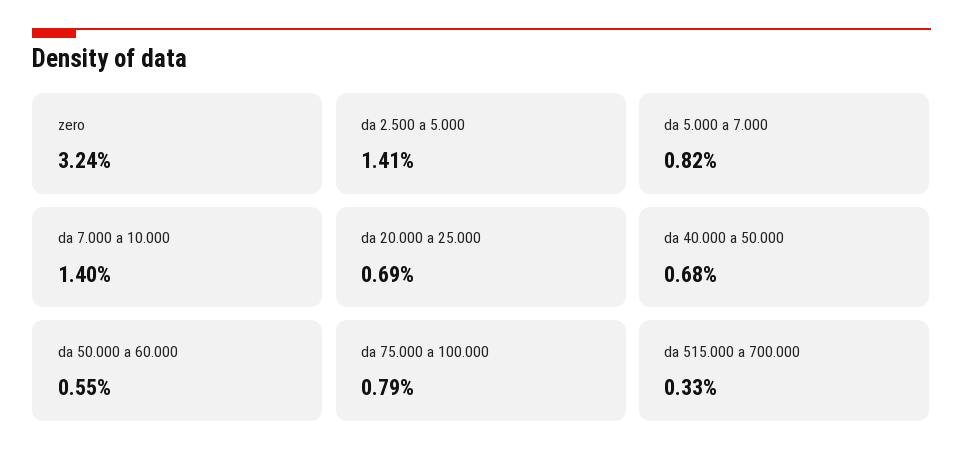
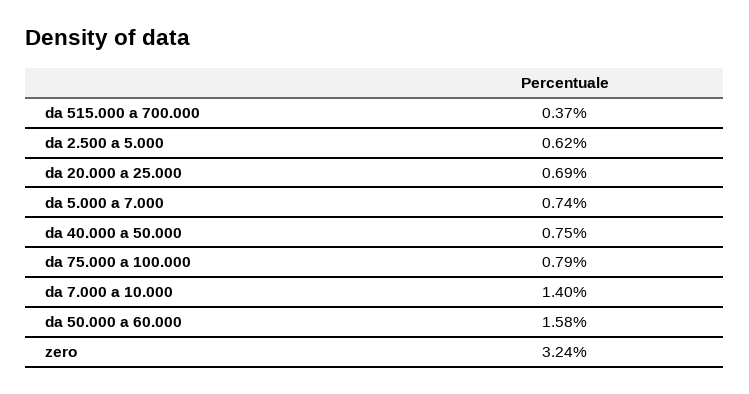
da 2.500 a 5.000: 1.41 -> 0.62
da 5.000 a 7.000: 0.82 -> 0.74
da 40.000 a 50.000: 0.68 -> 0.75
da 50.000 a 60.000: 0.55 -> 1.58
da 515.000 a 700.000: 0.33 -> 0.37

